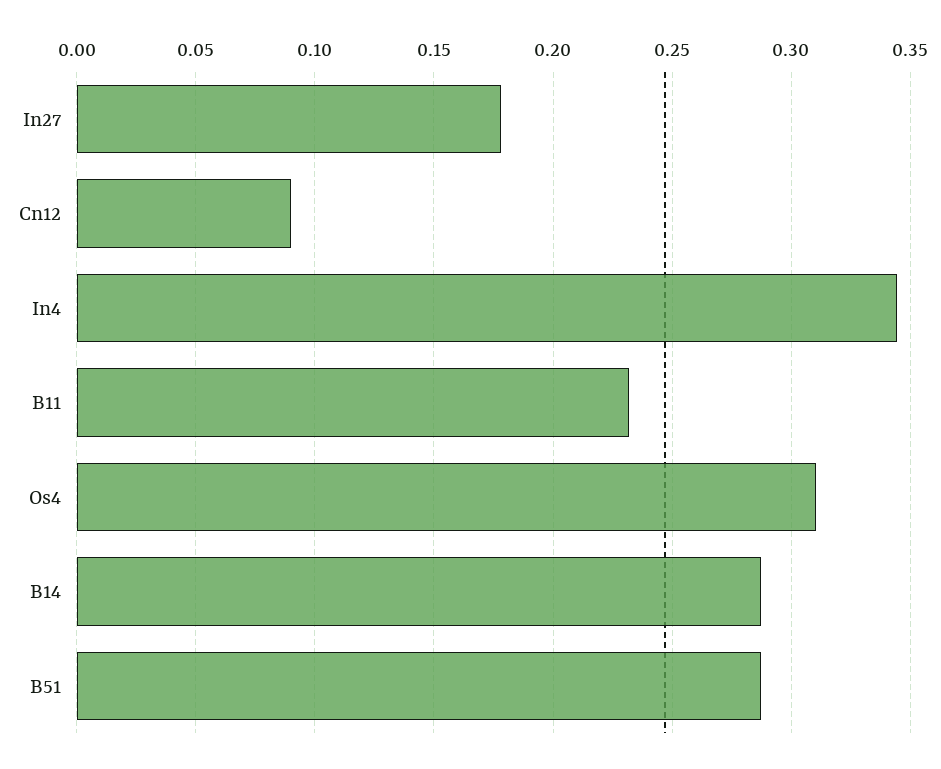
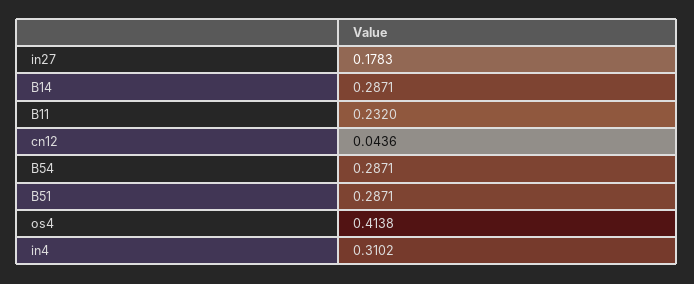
Cn12: 0.09 -> 0.0436
In4: 0.345 -> 0.3102
Os4: 0.31 -> 0.4138
B54: none -> 0.2871

